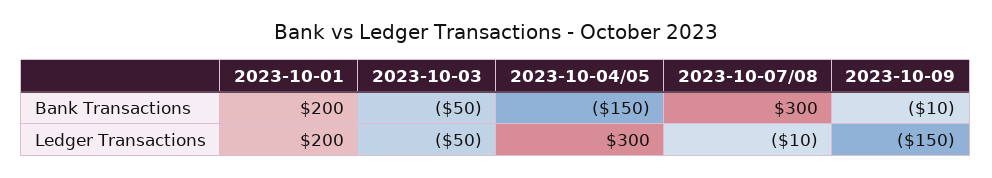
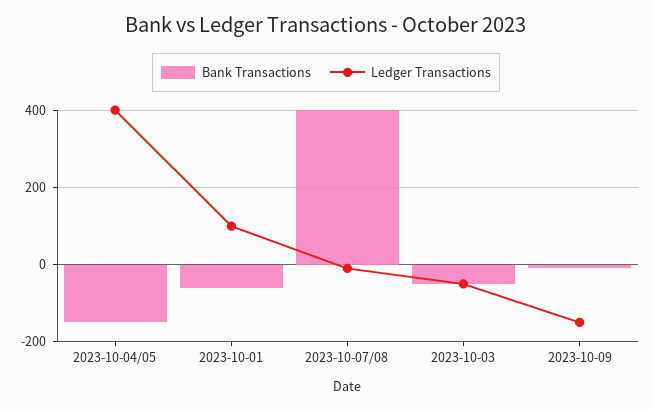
Bank Transactions, 2023-10-01: 200 -> -60
Bank Transactions, 2023-10-07/08: 300 -> 400
Ledger Transactions, 2023-10-01: 200 -> 100
Ledger Transactions, 2023-10-04/05: 300 -> 400

